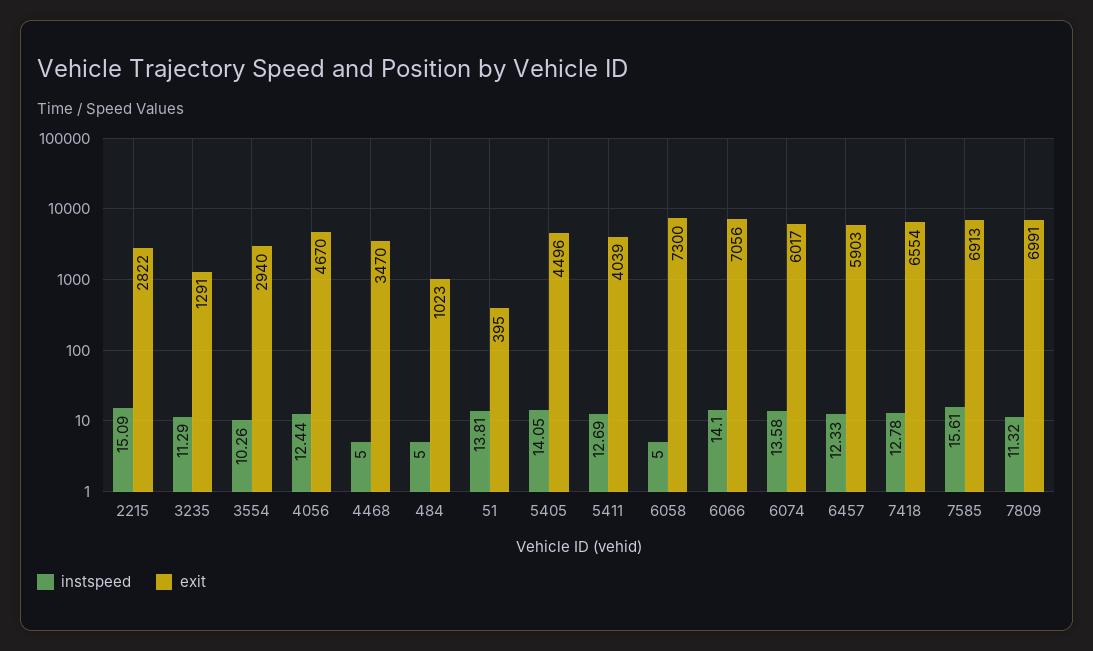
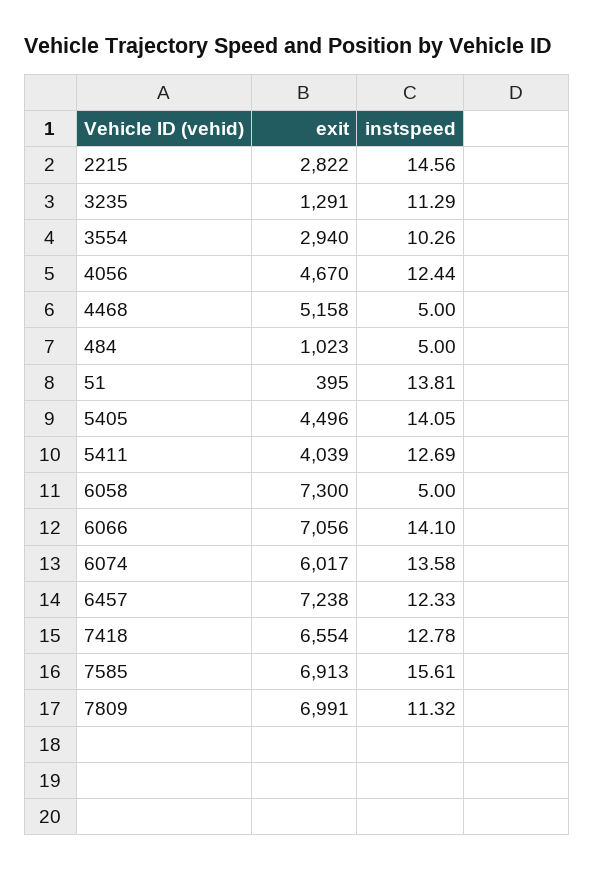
instspeed, 2215: 15.09 -> 14.56
exit, 4468: 3470 -> 5158
exit, 6457: 5903 -> 7238

